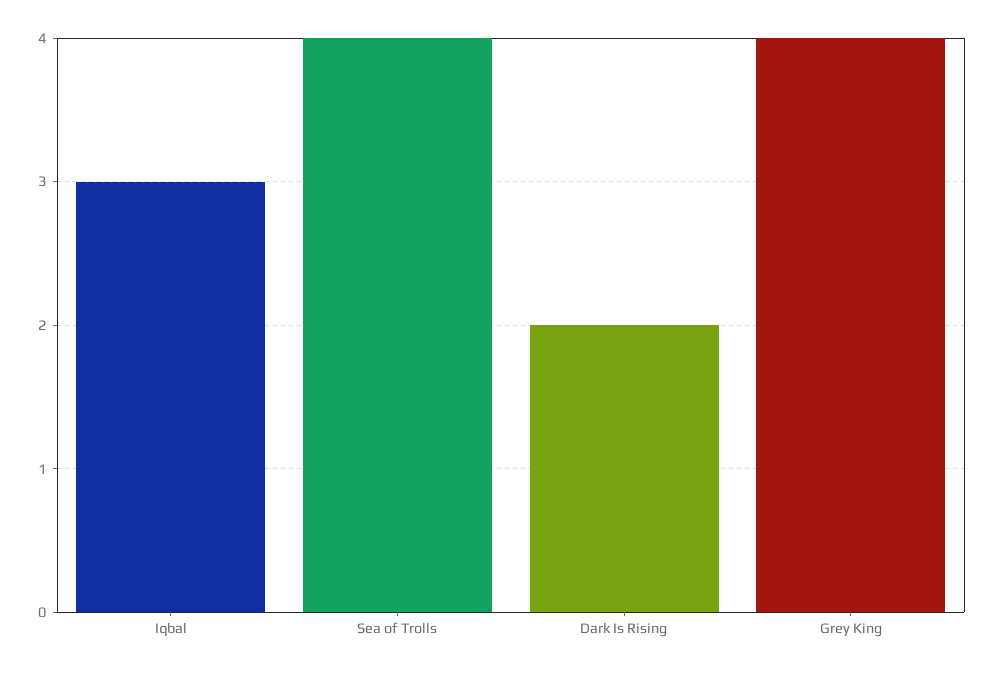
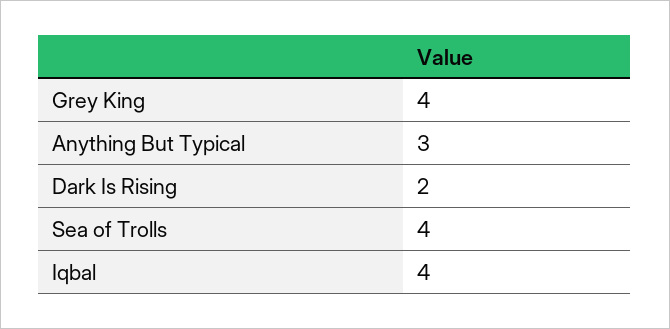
Iqbal: 3 -> 4
Anything But Typical: none -> 3

